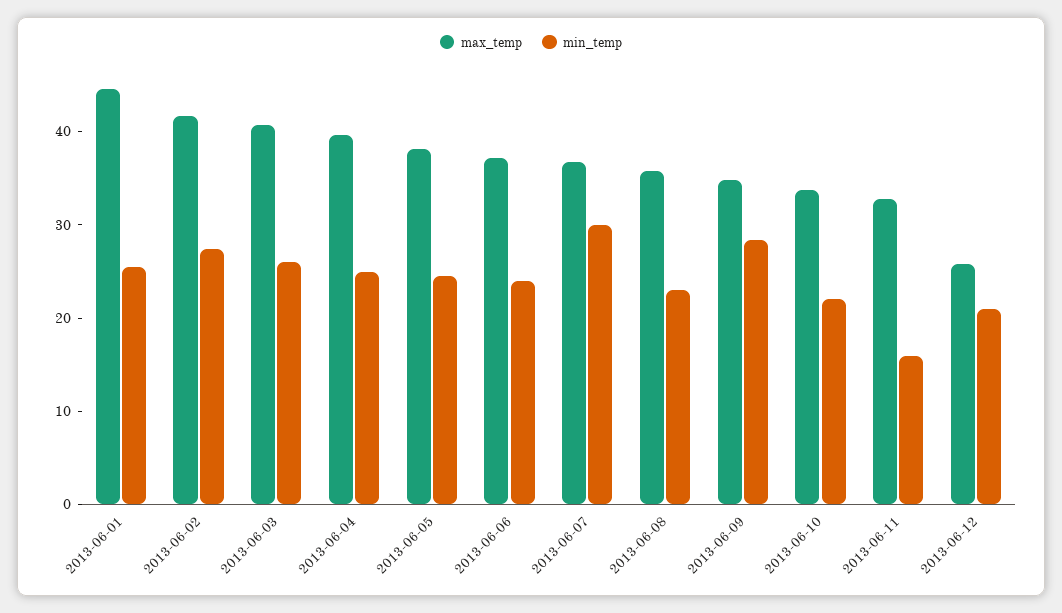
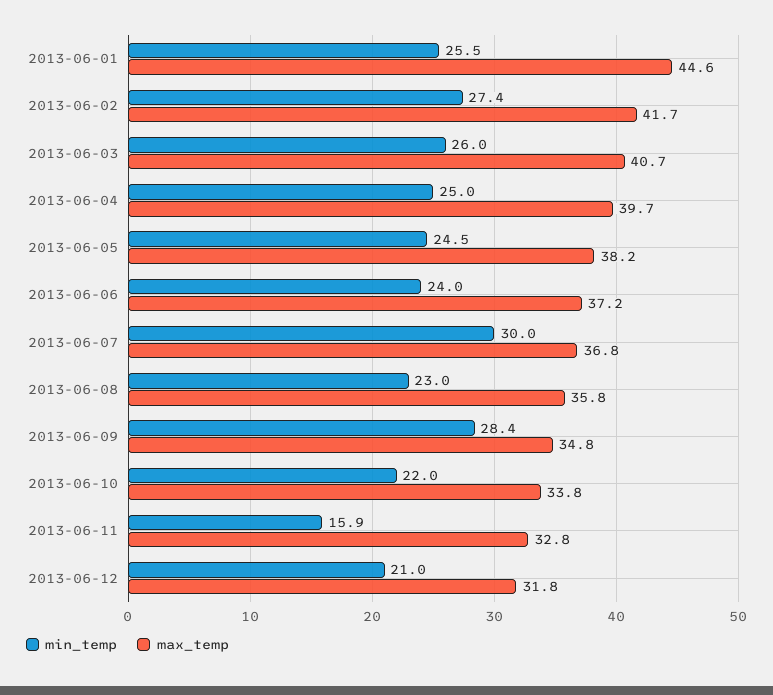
max_temp, 2013-06-12: 26 -> 31.8

